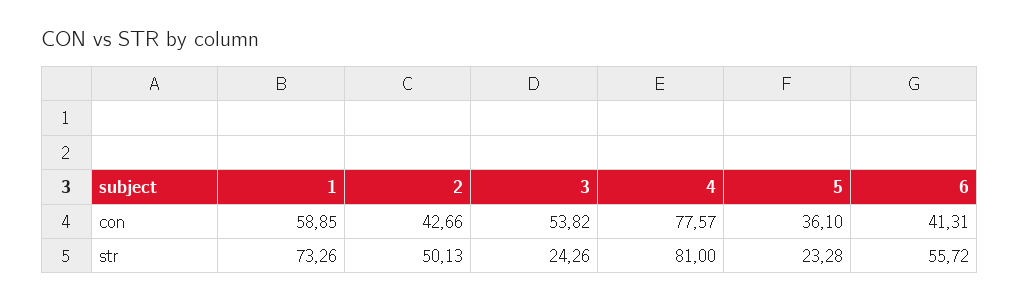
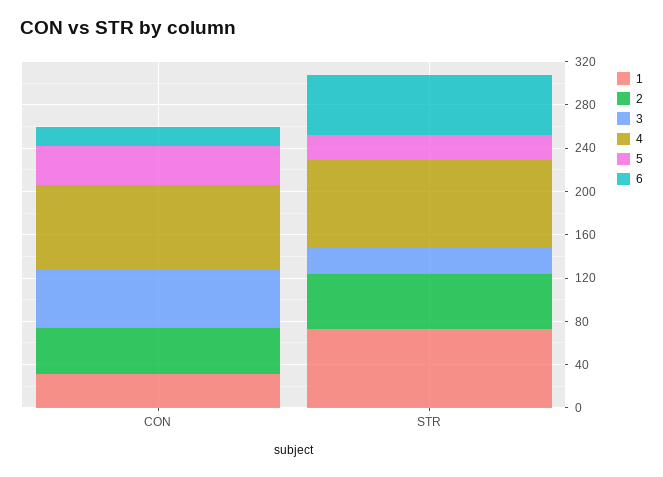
1, con: 58.85 -> 30
6, con: 41.31 -> 20

